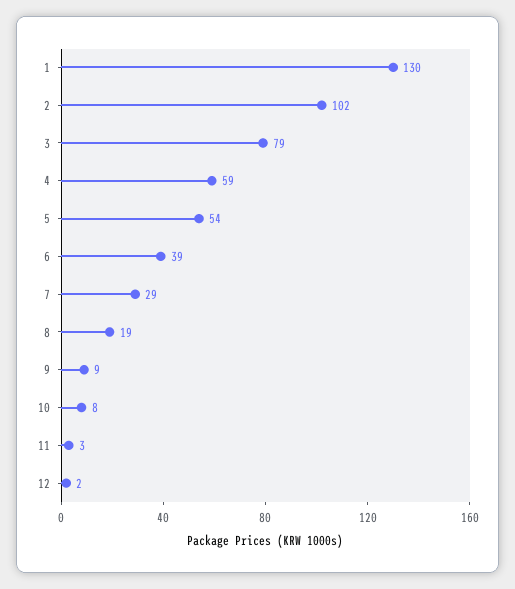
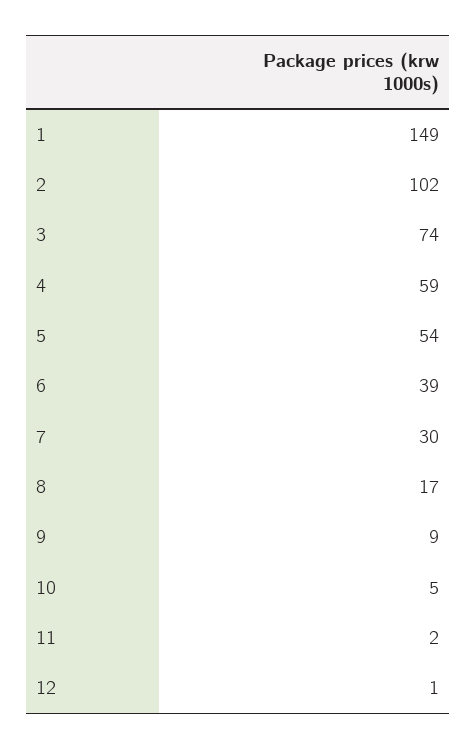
1: 130 -> 149
3: 79 -> 74
7: 29 -> 30
8: 19 -> 17
10: 8 -> 5
11: 3 -> 2
12: 2 -> 1

